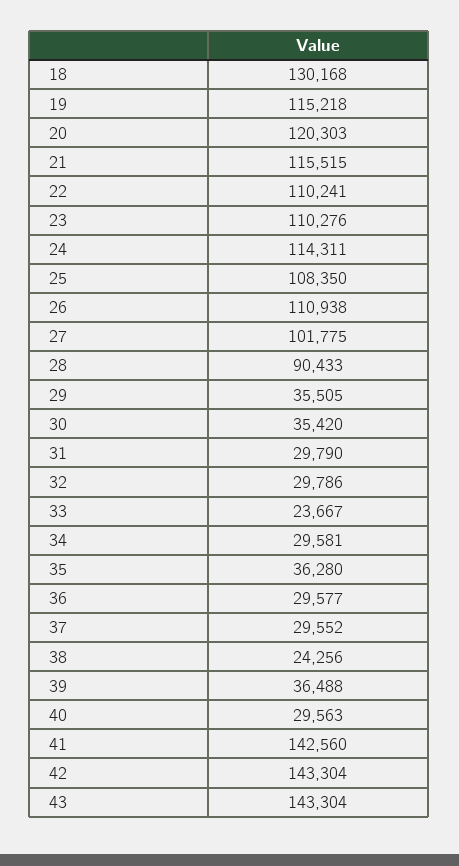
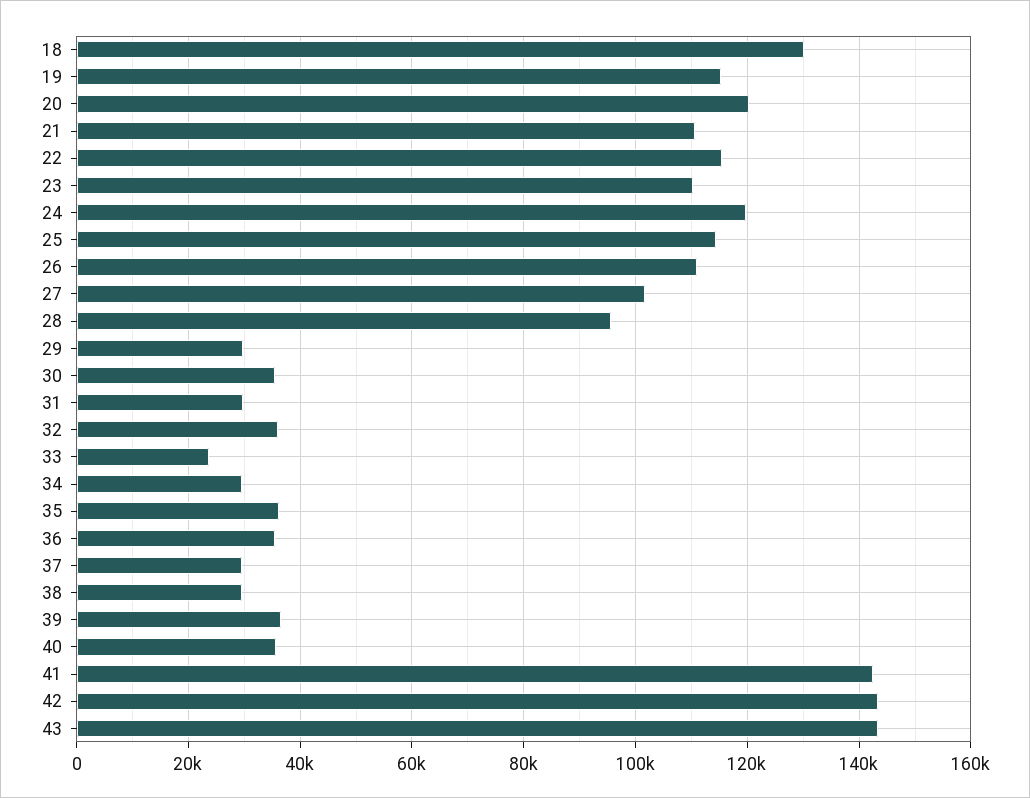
21: 115515 -> 110000
22: 110241 -> 116000
24: 114311 -> 120000
25: 108350 -> 114000
28: 90433 -> 96000
29: 35505 -> 30000
32: 29786 -> 36000
36: 29577 -> 36000
38: 24256 -> 30000
40: 29563 -> 36000

